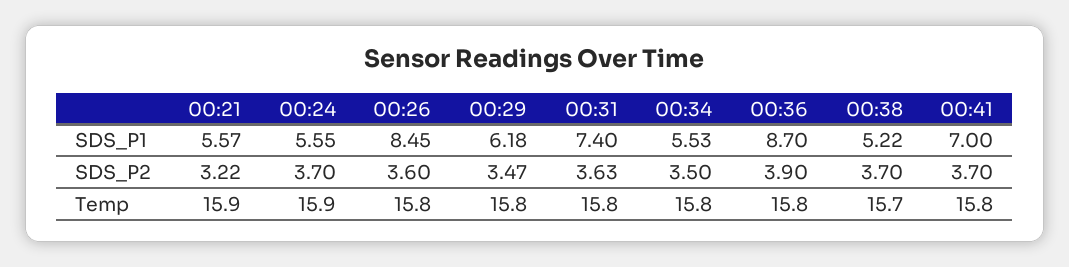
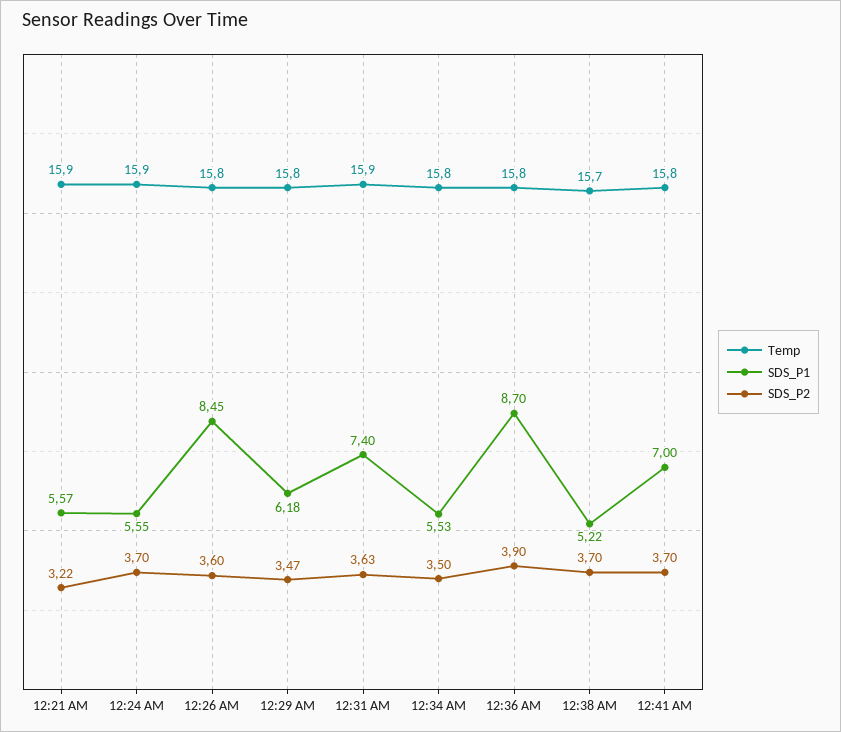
Temp, 00:31: 15.8 -> 15.9

